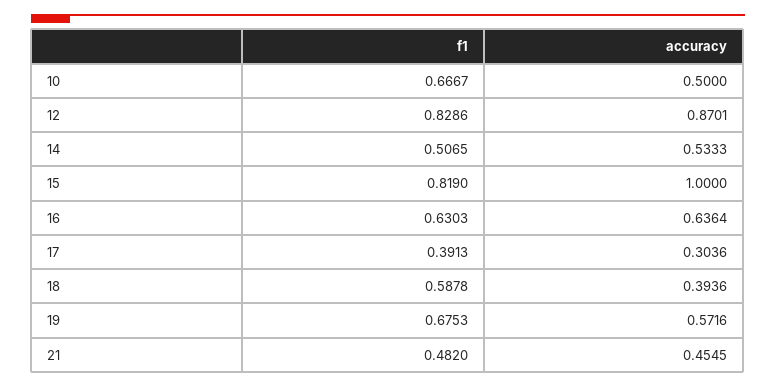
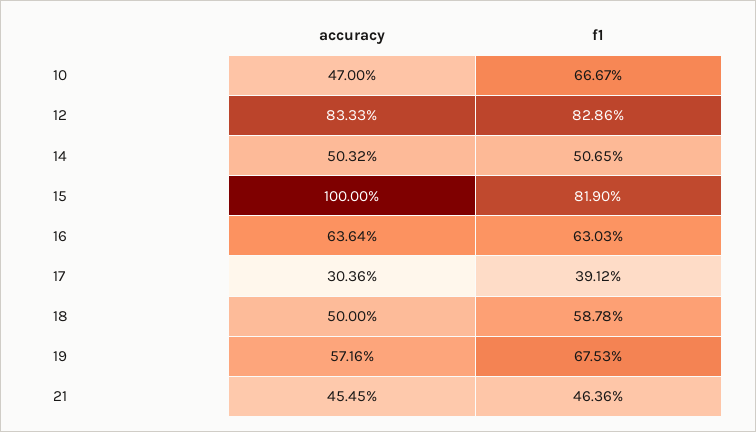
accuracy, 10: 0.5 -> 0.47
accuracy, 12: 0.8701 -> 0.8333
accuracy, 14: 0.5333 -> 0.5032
f1, 17: 0.3913 -> 0.3912
accuracy, 18: 0.3936 -> 0.5
f1, 21: 0.482 -> 0.4636

